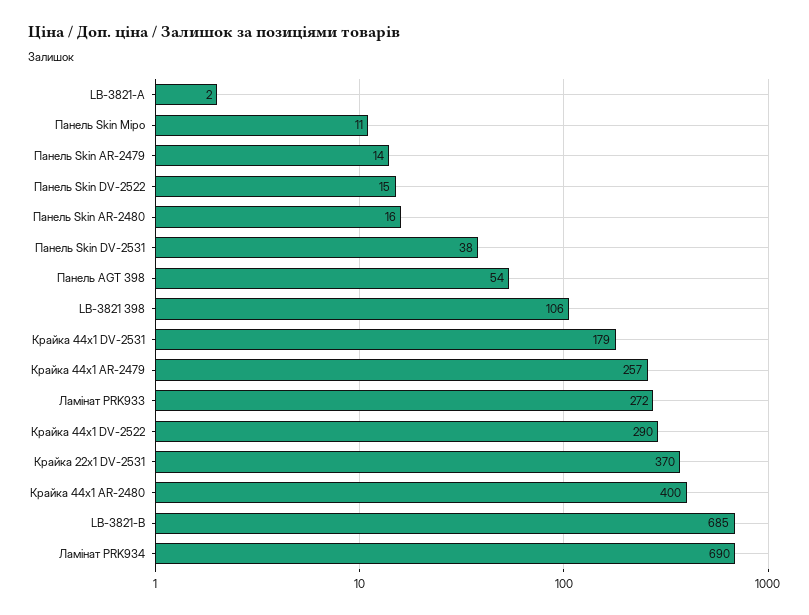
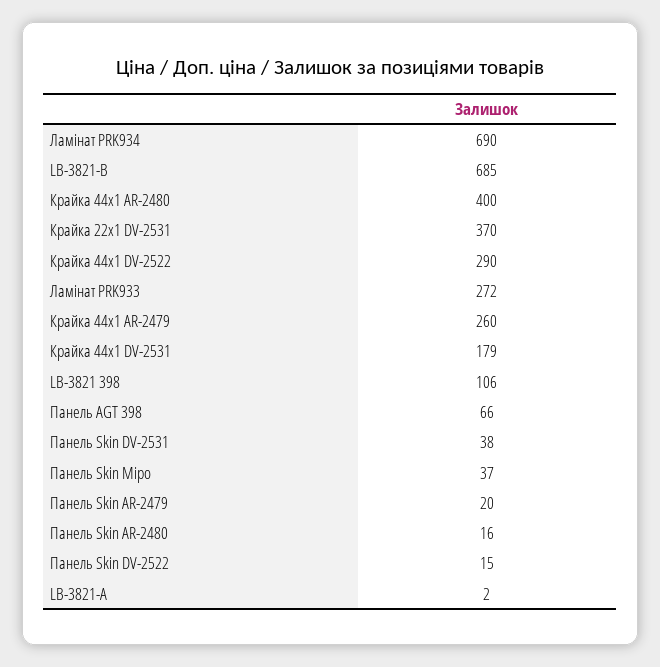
Панель Skin Міро: 11 -> 37
Панель Skin AR-2479: 14 -> 20
Панель AGT 398: 54 -> 66
Крайка 44x1 AR-2479: 257 -> 260

